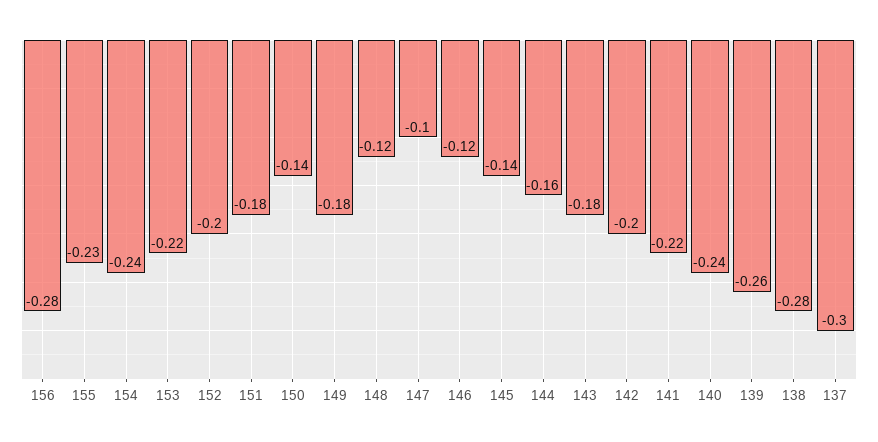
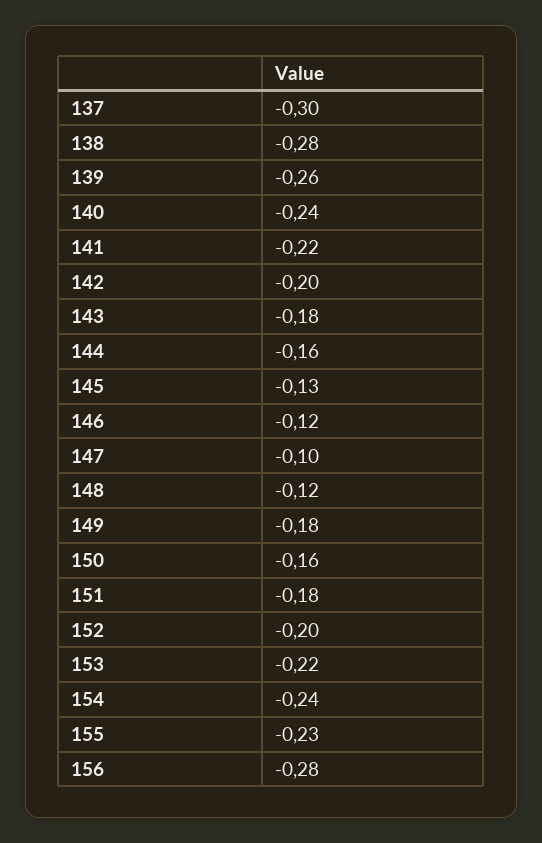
150: -0.14 -> -0.16
145: -0.14 -> -0.13

